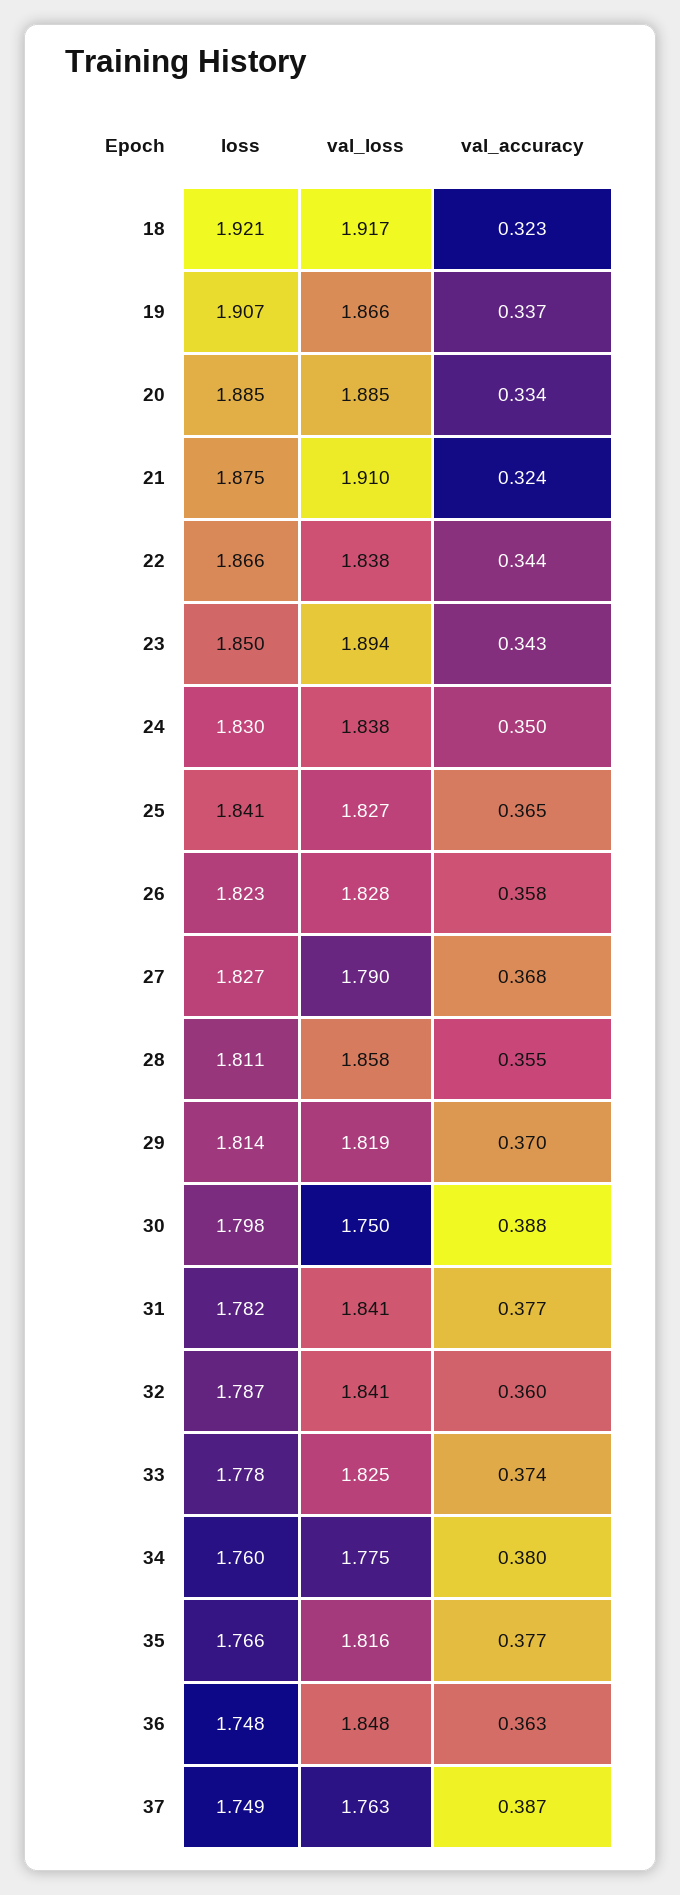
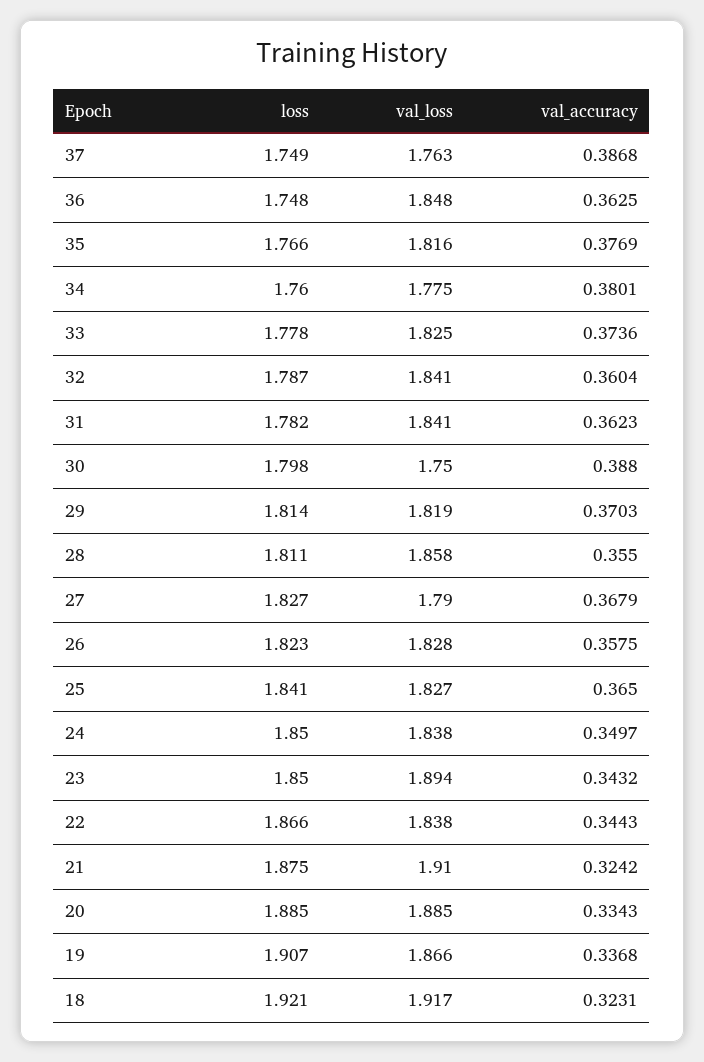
loss, 24: 1.83 -> 1.85
val_accuracy, 31: 0.377 -> 0.3623

